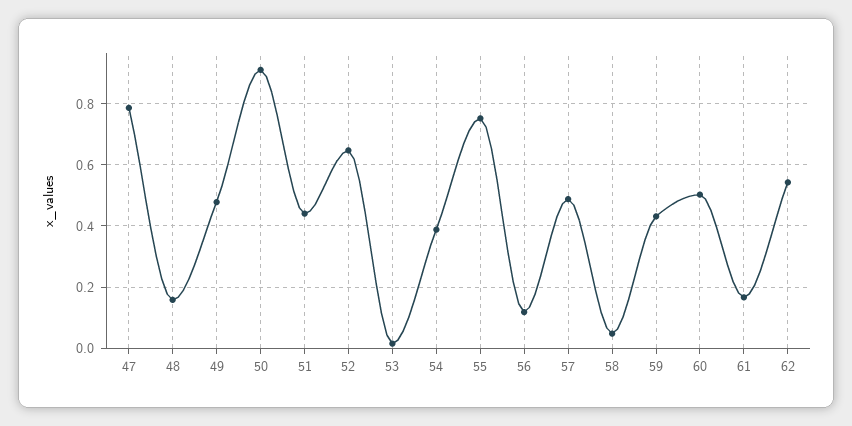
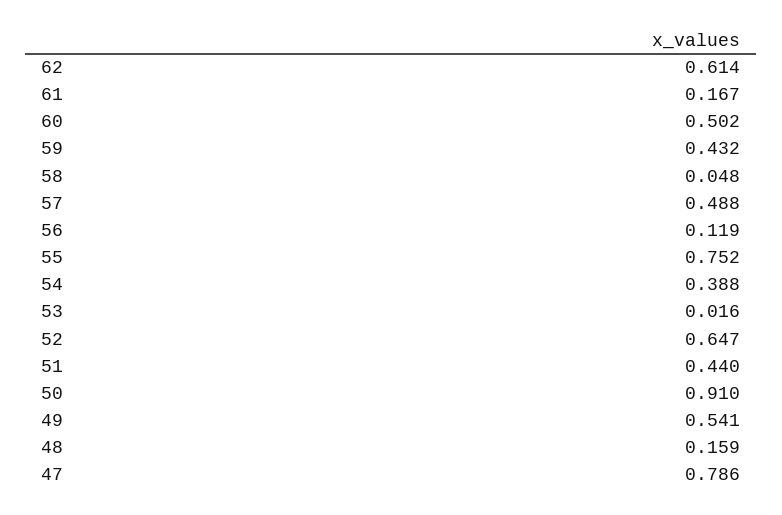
49: 0.48 -> 0.541
62: 0.54 -> 0.614

